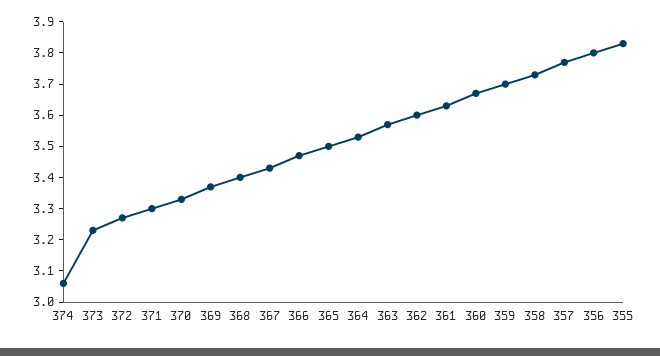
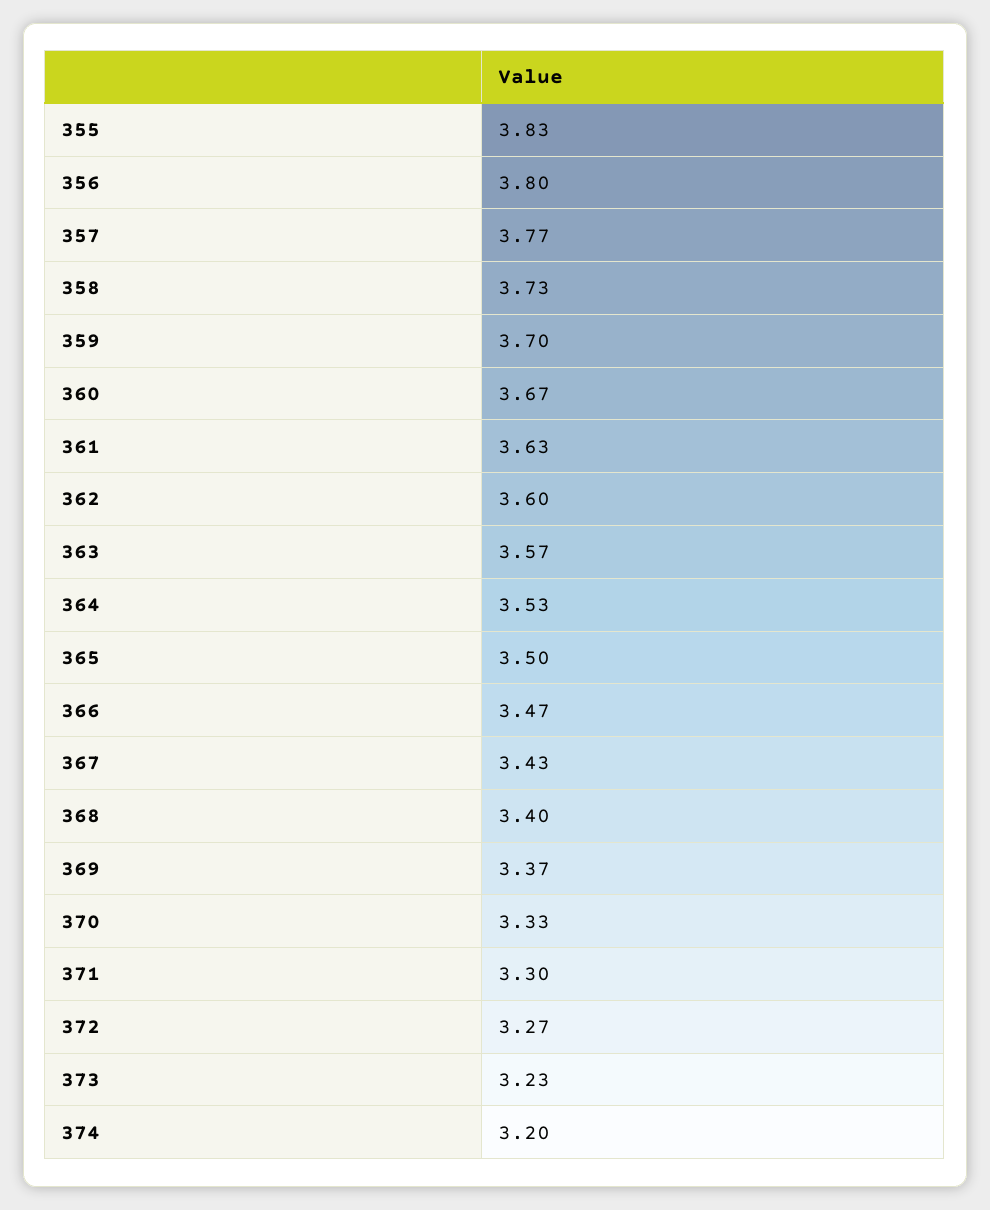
374: 3.05 -> 3.2

